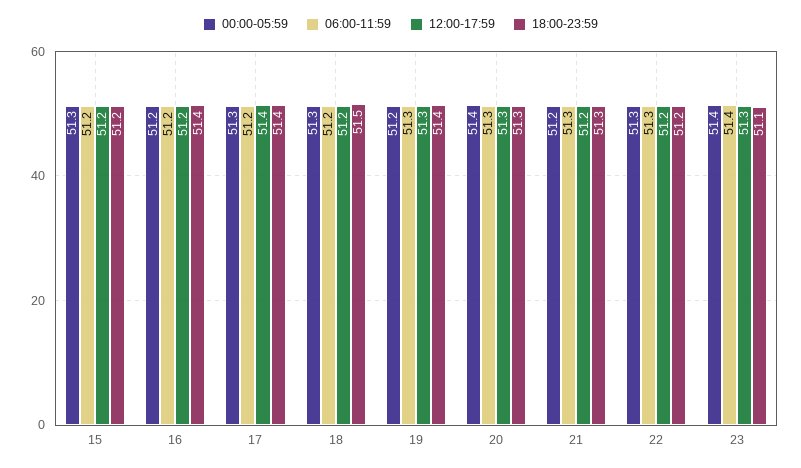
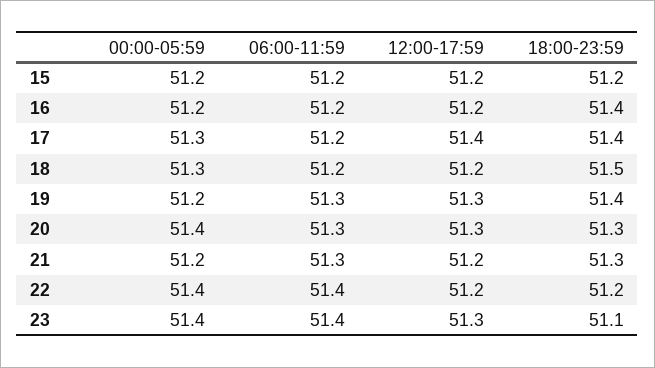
00:00-05:59, 15: 51.3 -> 51.2
00:00-05:59, 22: 51.3 -> 51.4
06:00-11:59, 22: 51.3 -> 51.4

